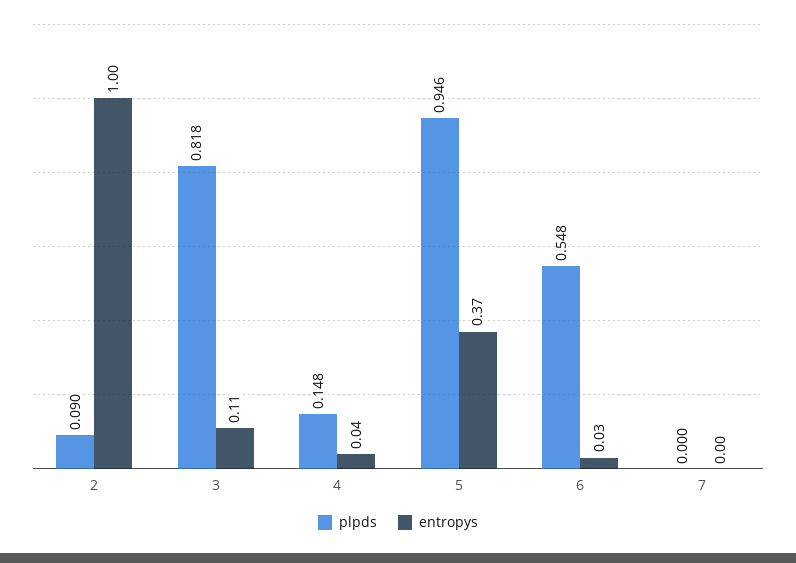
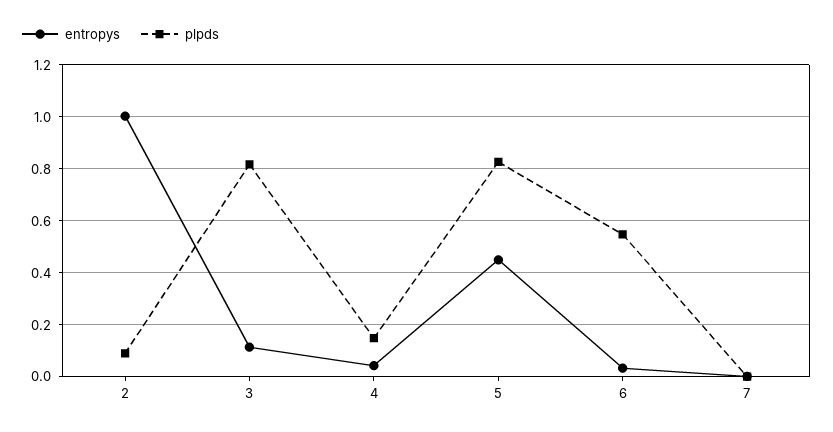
plpds, 5: 0.946 -> 0.825
entropys, 5: 0.37 -> 0.45

